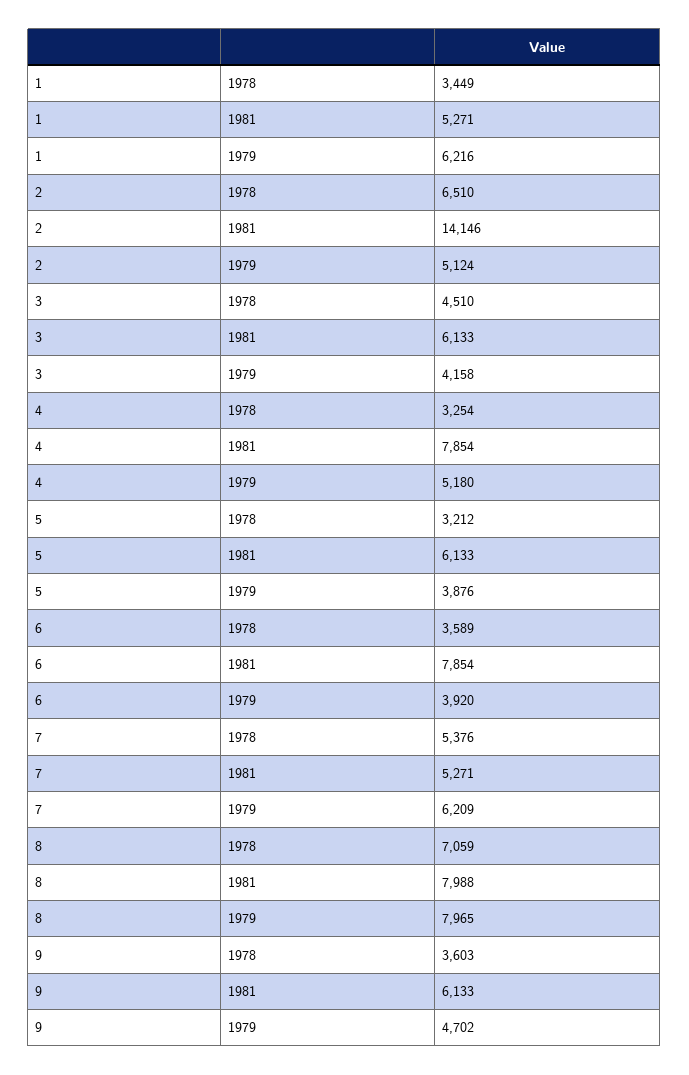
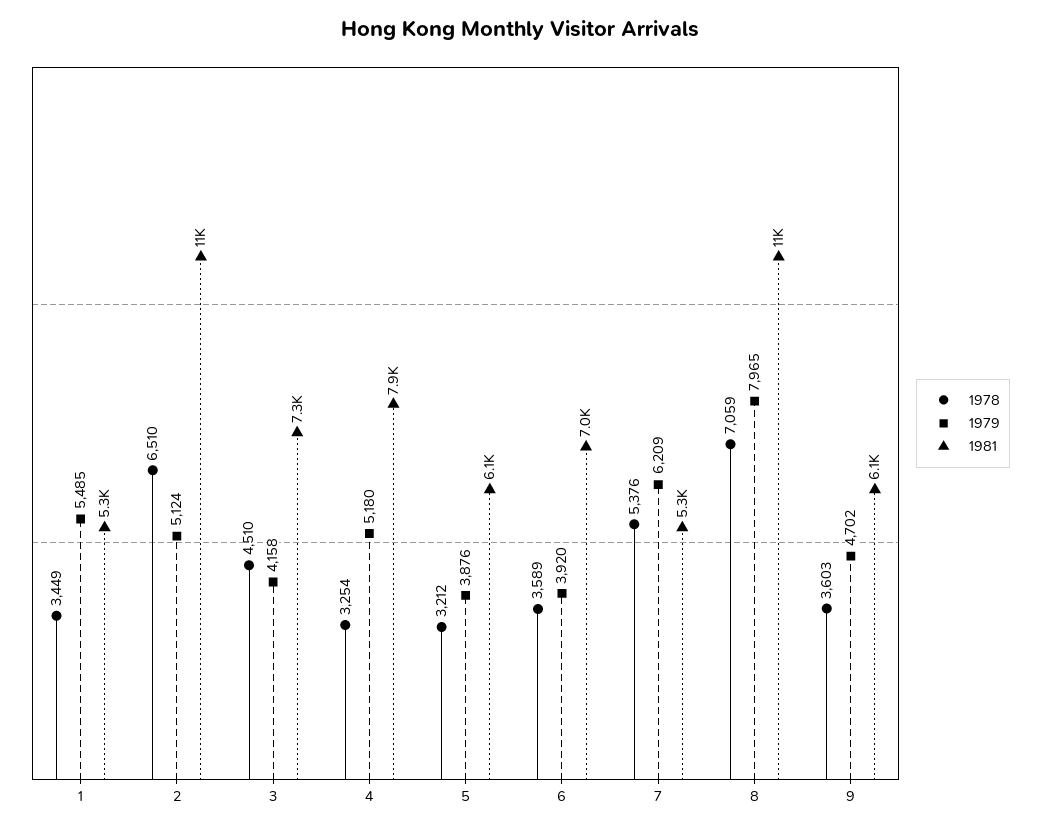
1979, 1: 6216 -> 5485
1981, 2: 14146 -> 11000
1981, 3: 6133 -> 7300
1981, 6: 7854 -> 7000
1981, 8: 7988 -> 11000

